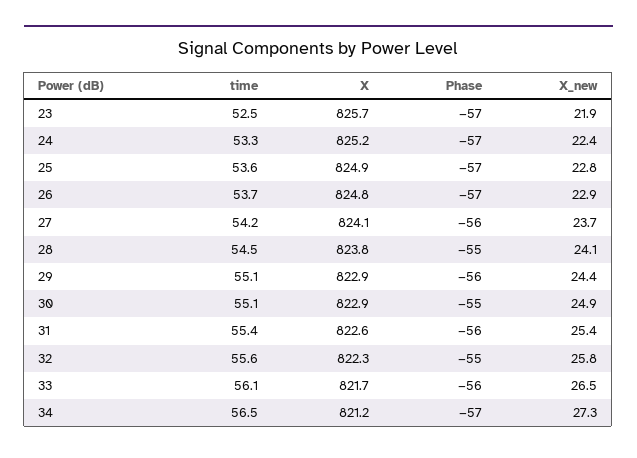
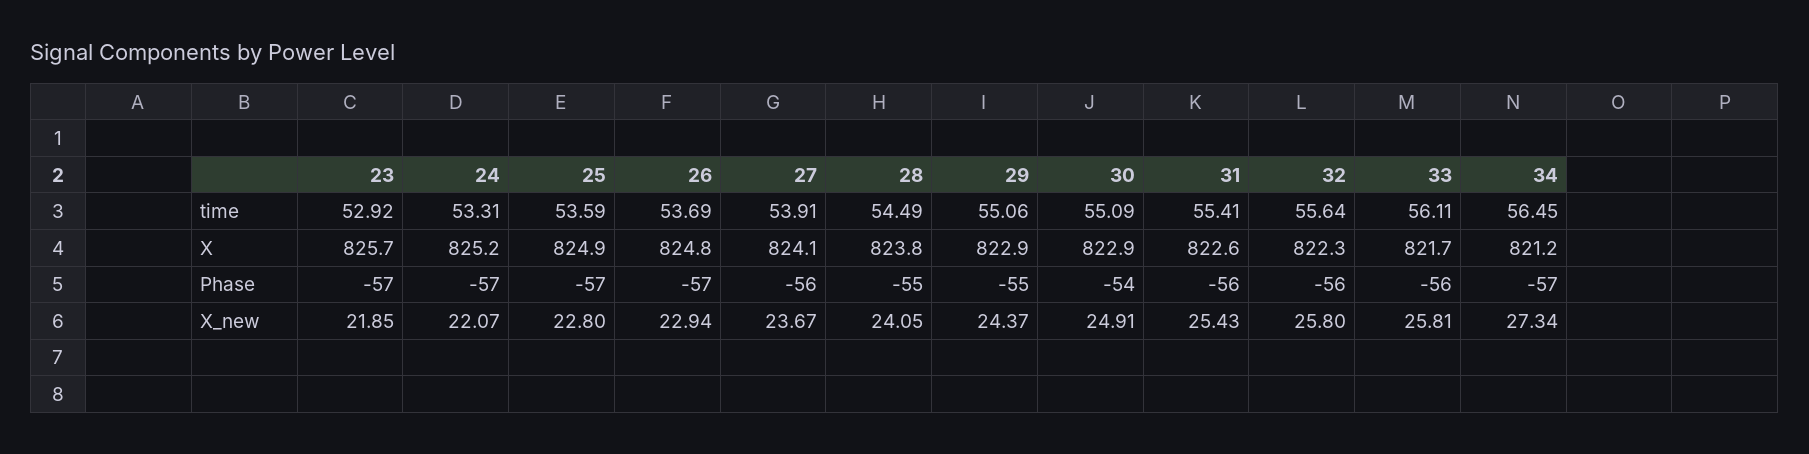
time, 23: 52.5 -> 52.92
X_new, 24: 22.4 -> 22.07
time, 27: 54.2 -> 53.91
Phase, 29: -56 -> -55
Phase, 30: -55 -> -54
Phase, 32: -55 -> -56
X_new, 33: 26.5 -> 25.81

